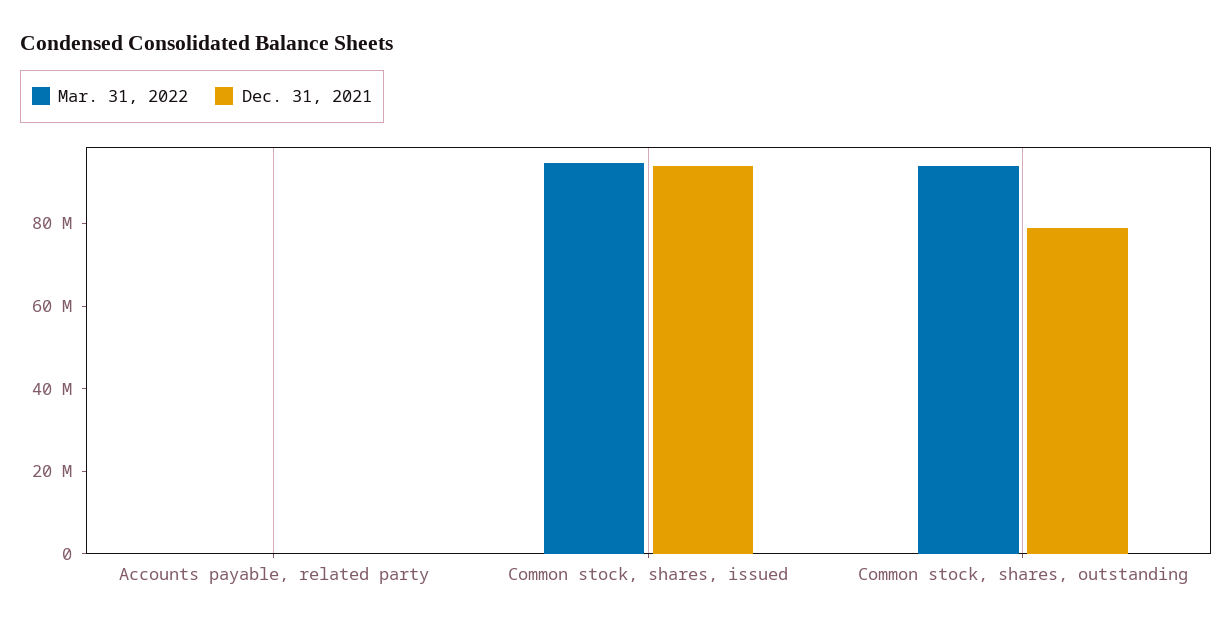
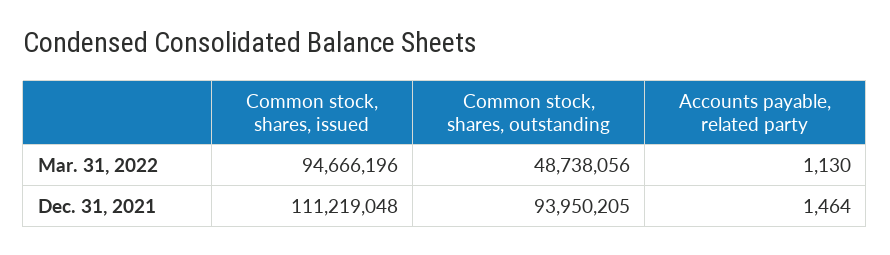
Dec. 31, 2021, Common stock, shares, issued: 95000000 -> 111219048
Mar. 31, 2022, Common stock, shares, outstanding: 95000000 -> 48738056
Dec. 31, 2021, Common stock, shares, outstanding: 80000000 -> 93950205

